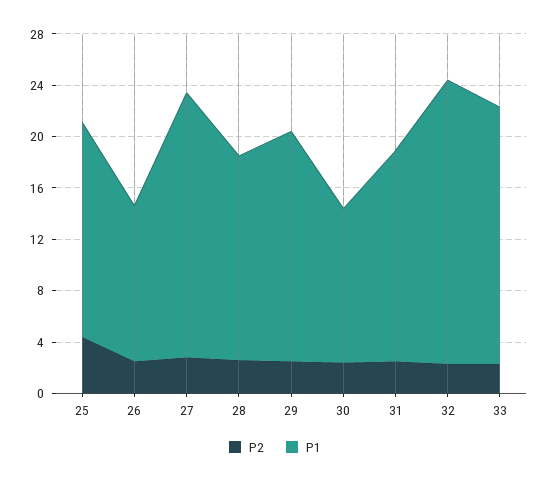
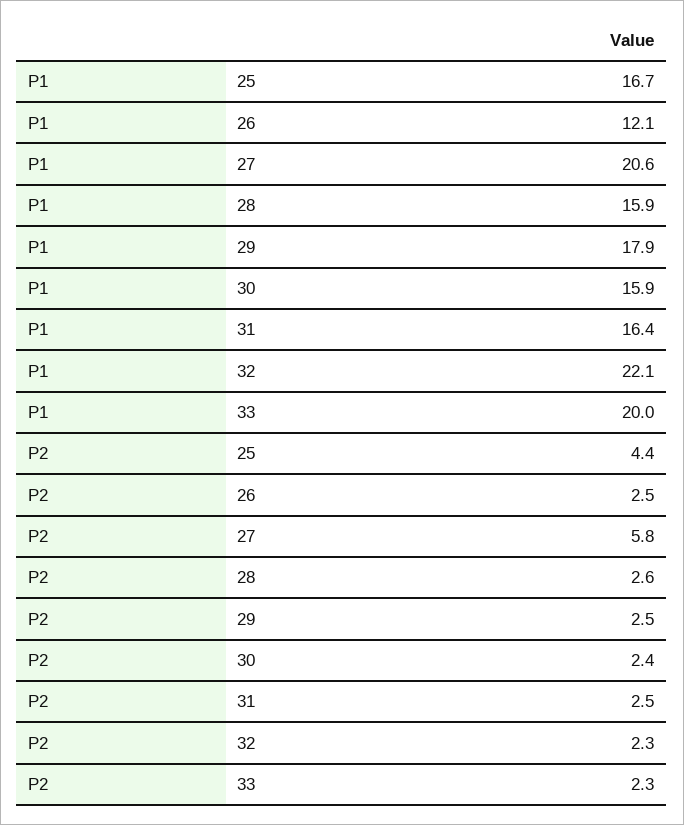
P2, 27: 3 -> 5.8
P1, 30: 12 -> 15.9

